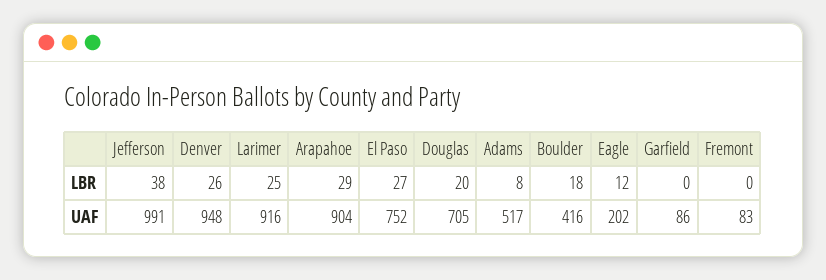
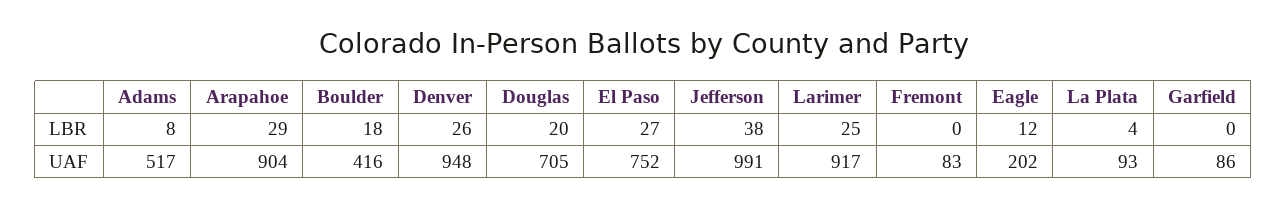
Larimer, UAF: 916 -> 917
La Plata, LBR: none -> 4
La Plata, UAF: none -> 93

